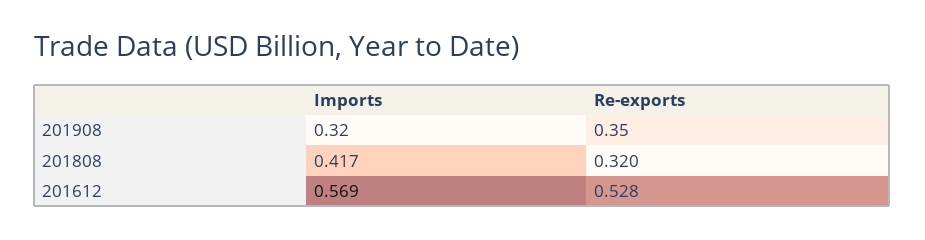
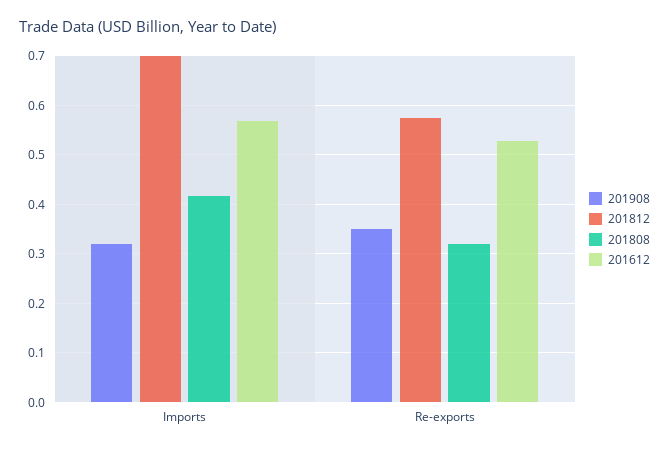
201812, Imports: none -> 0.7
201812, Re-exports: none -> 0.58

